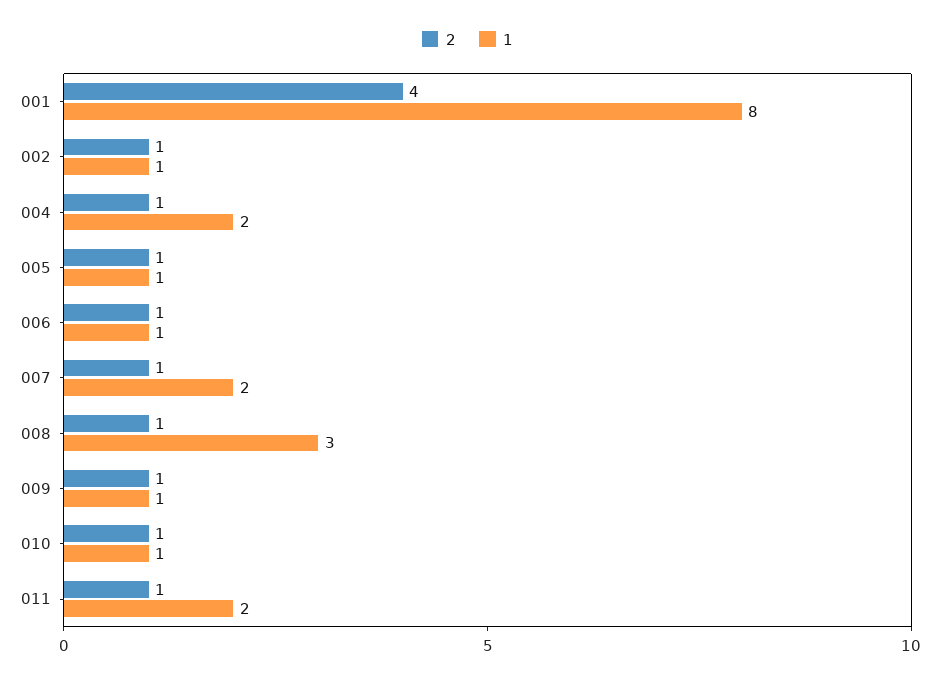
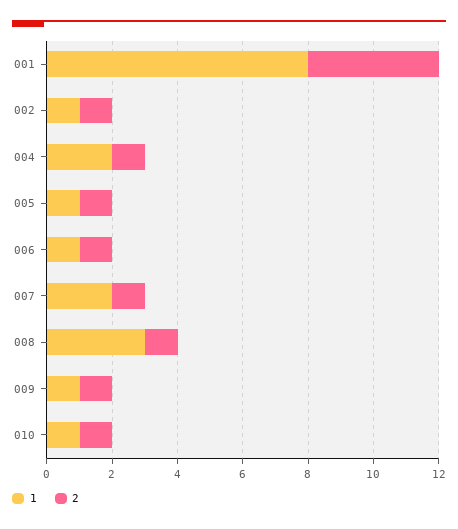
2, 011: 1 -> none
1, 011: 2 -> none

